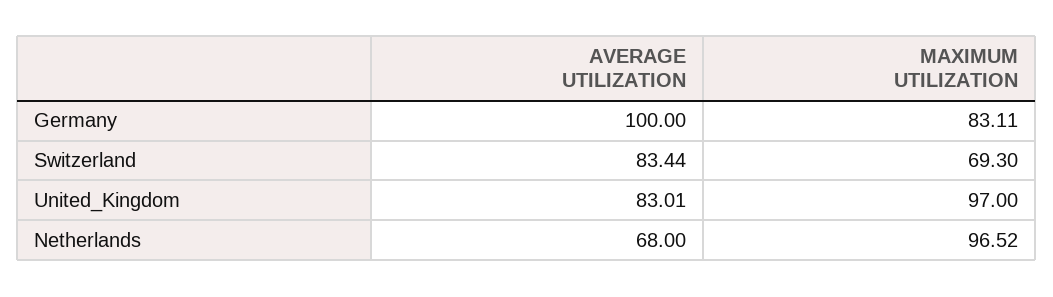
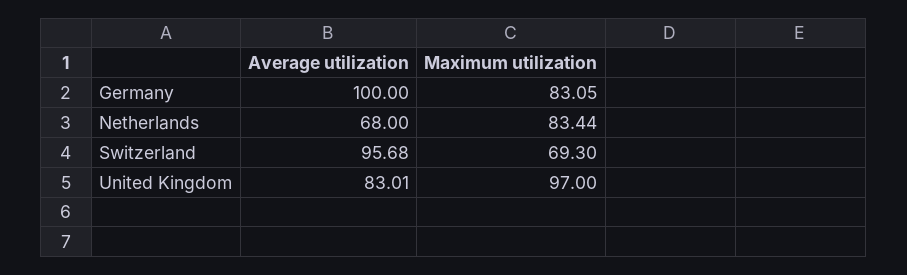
MAXIMUM UTILIZATION, Germany: 83.11 -> 83.05
AVERAGE UTILIZATION, Switzerland: 83.44 -> 95.68
MAXIMUM UTILIZATION, Netherlands: 96.52 -> 83.44

